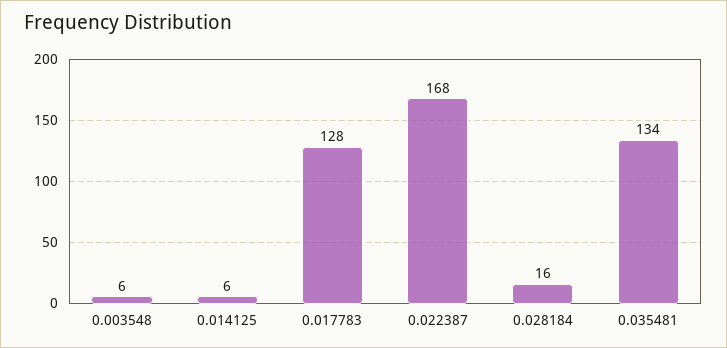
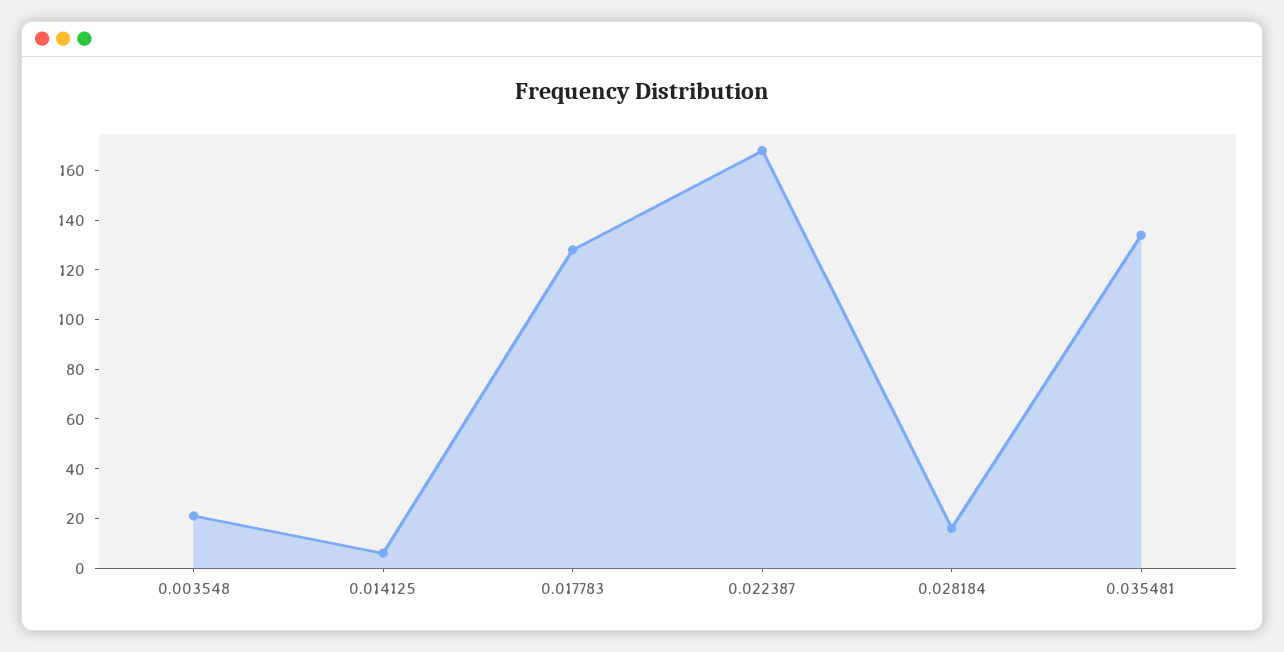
0.003548: 6 -> 20

